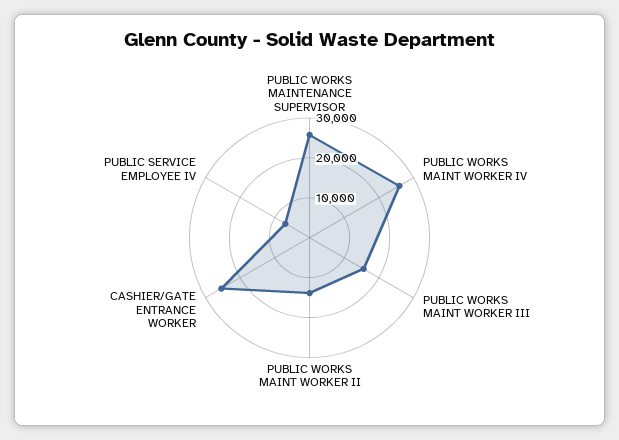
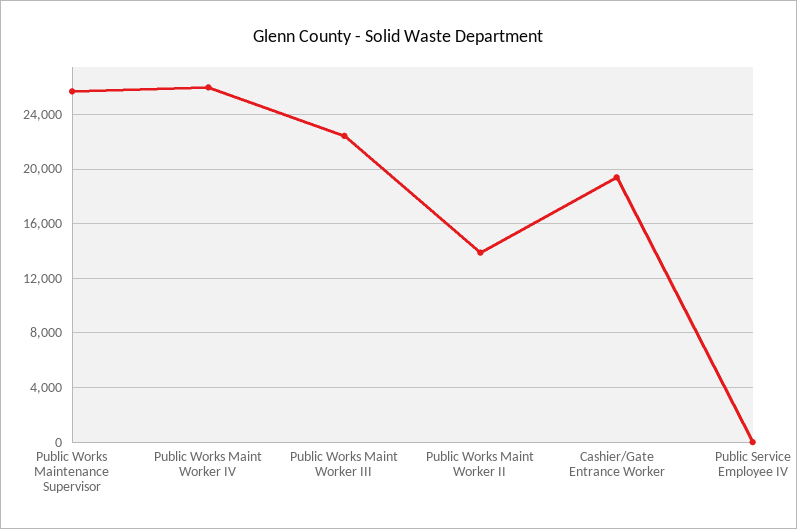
PUBLIC WORKS MAINT WORKER III: 15000 -> 22500
CASHIER/GATE ENTRANCE WORKER: 25000 -> 19500
PUBLIC SERVICE EMPLOYEE IV: 7500 -> 0

